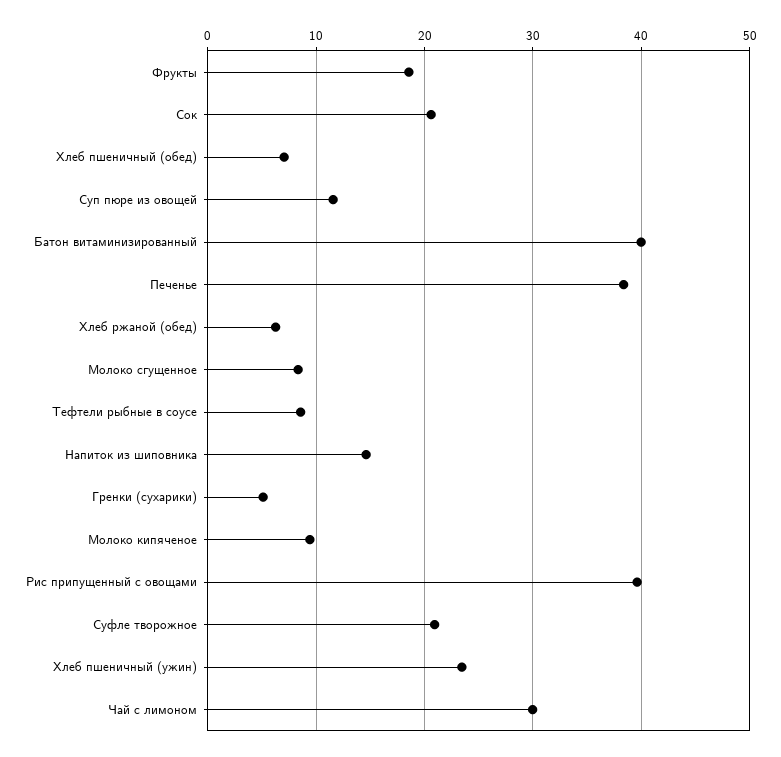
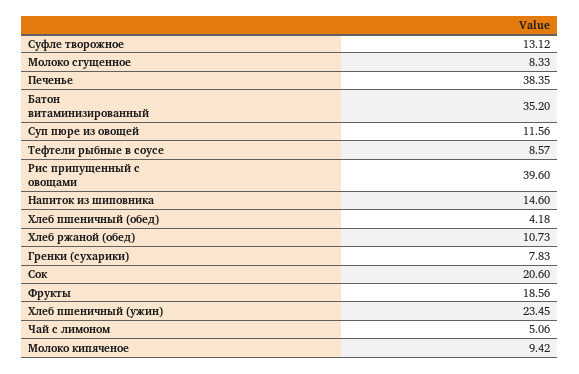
Хлеб пшеничный (обед): 7 -> 4.18
Батон витаминизированный: 40 -> 35.2
Хлеб ржаной (обед): 6 -> 10.73
Гренки (сухарики): 5 -> 7.83
Суфле творожное: 21 -> 13.12
Чай с лимоном: 30 -> 5.06

